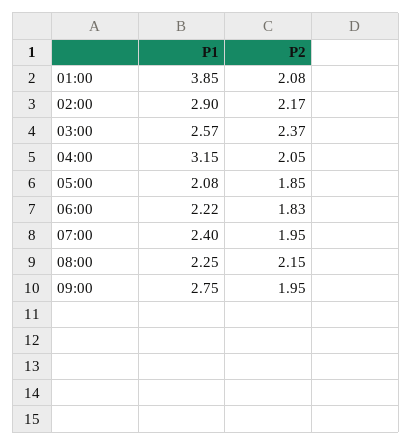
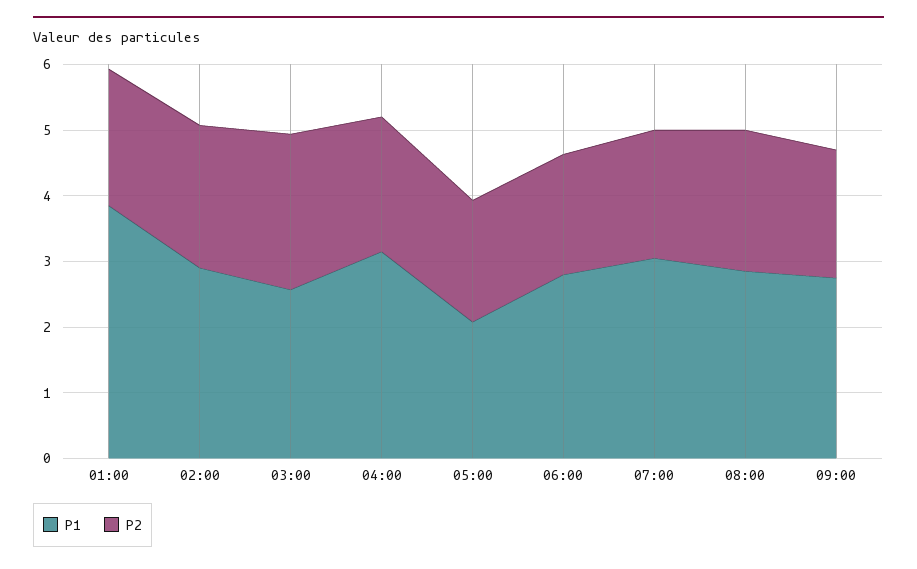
P1, 06:00: 2.22 -> 2.8
P1, 07:00: 2.4 -> 3
P1, 08:00: 2.25 -> 2.8

